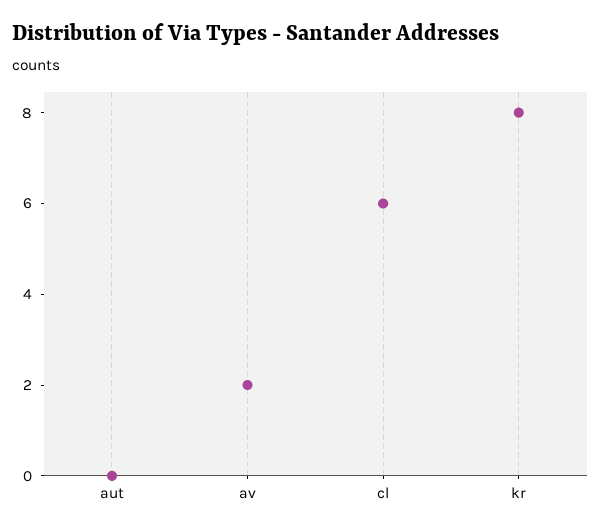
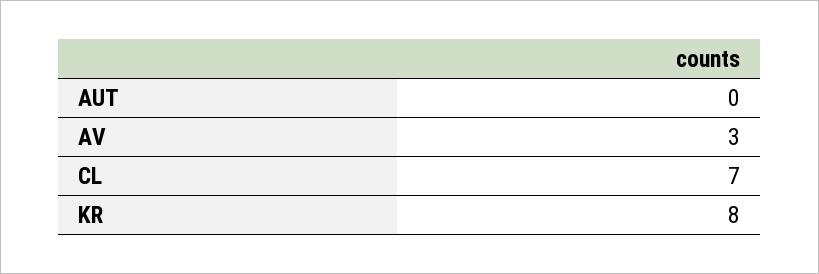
av: 2 -> 3
cl: 6 -> 7

